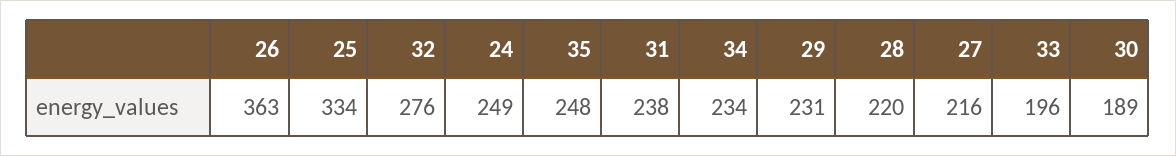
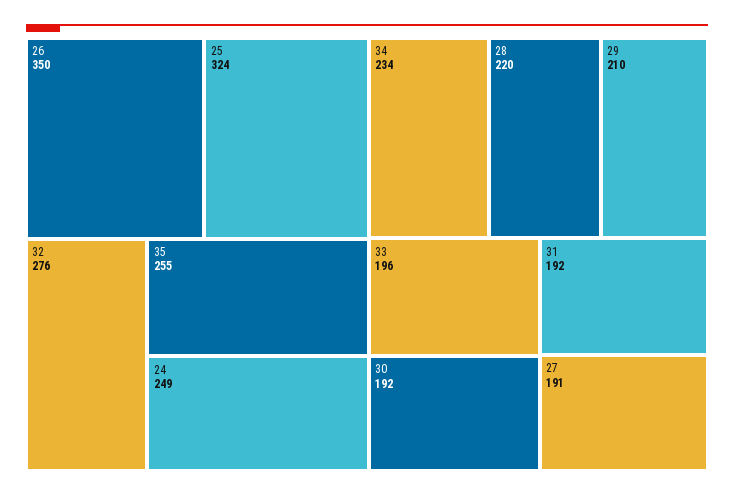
26: 363 -> 350
25: 334 -> 324
35: 248 -> 255
31: 238 -> 192
29: 231 -> 210
27: 216 -> 191
30: 189 -> 192

